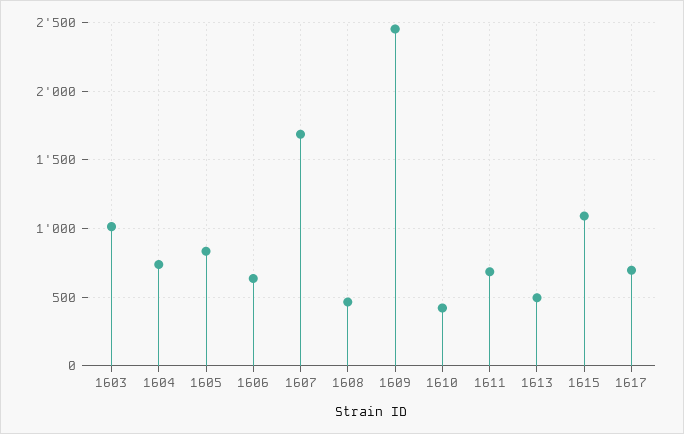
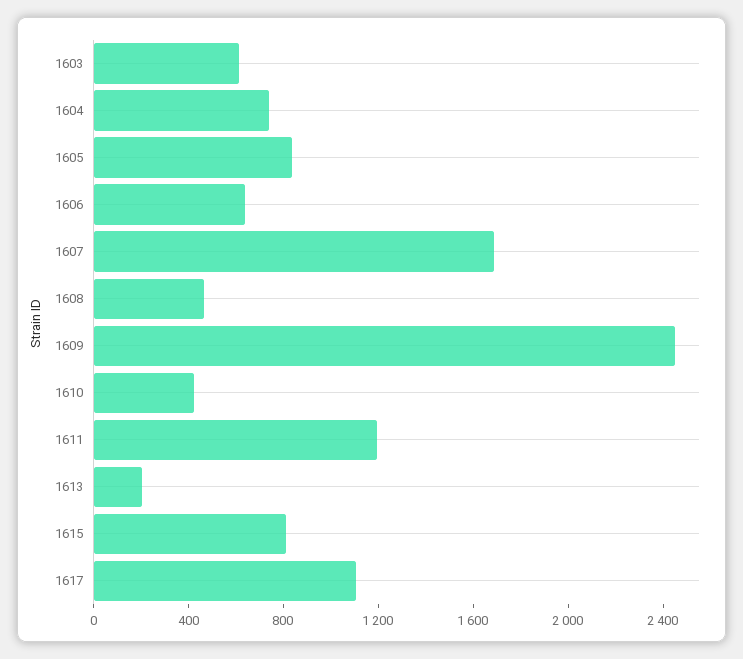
1603: 1000 -> 600
1611: 700 -> 1200
1613: 500 -> 200
1615: 1100 -> 800
1617: 700 -> 1100

